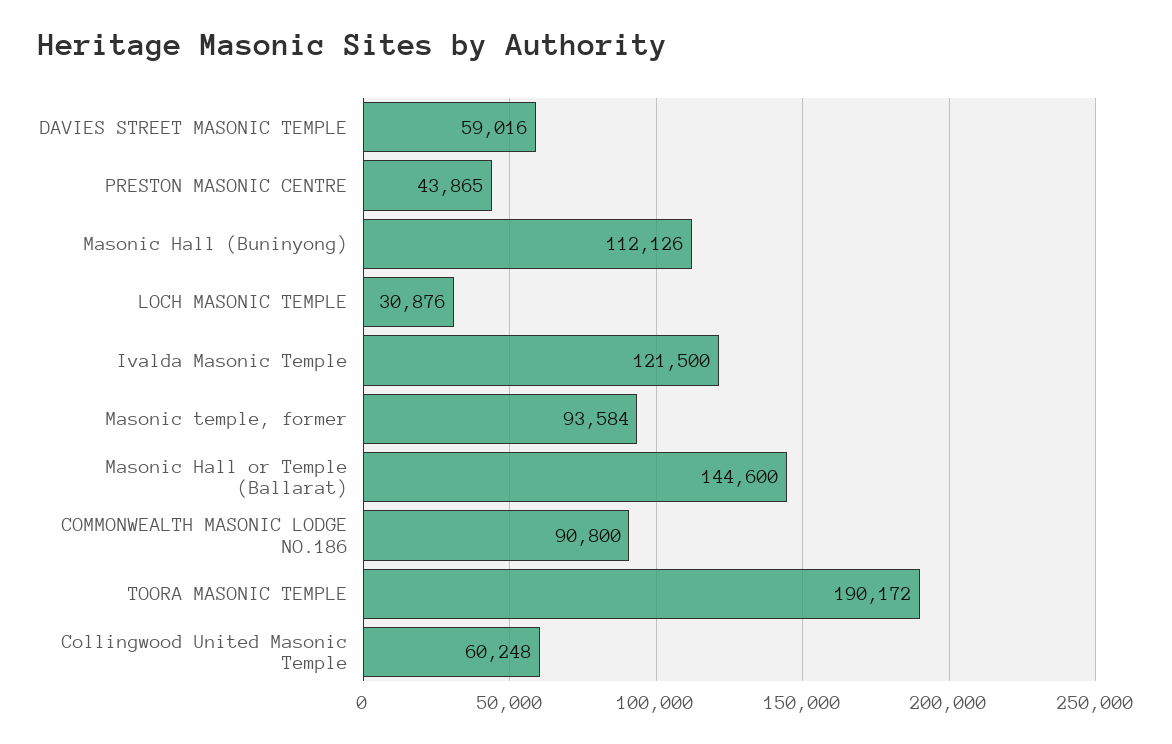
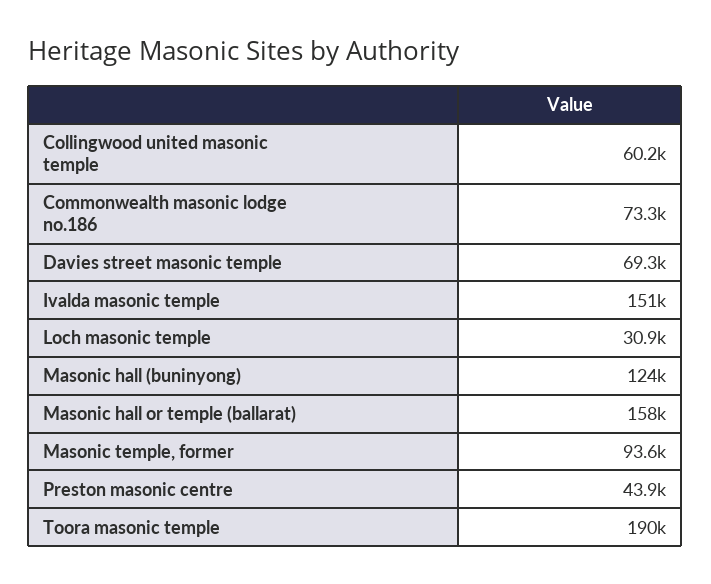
DAVIES STREET MASONIC TEMPLE: 59016 -> 69300
Masonic Hall (Buninyong): 112126 -> 124000
Ivalda Masonic Temple: 121500 -> 151000
Masonic Hall or Temple (Ballarat): 144600 -> 158000
COMMONWEALTH MASONIC LODGE NO.186: 90800 -> 73300

